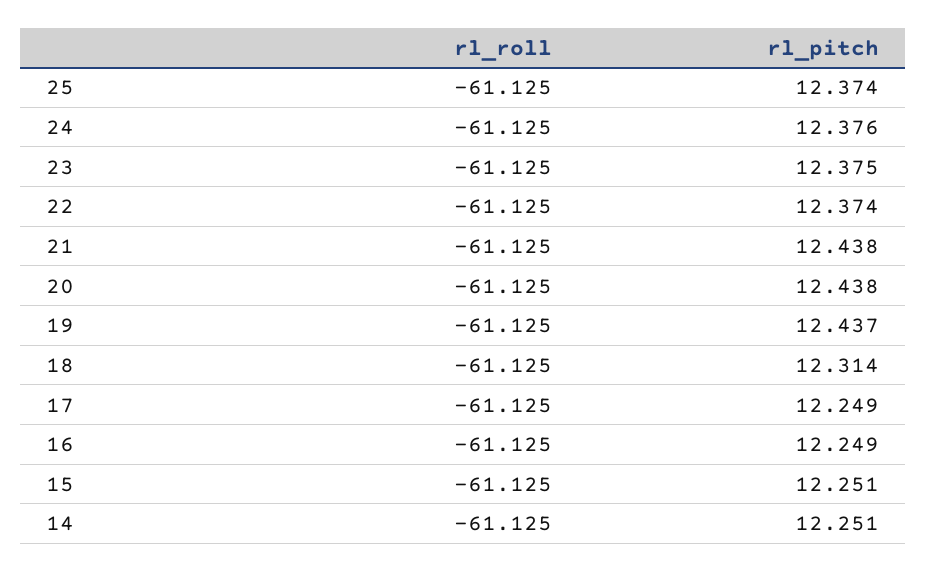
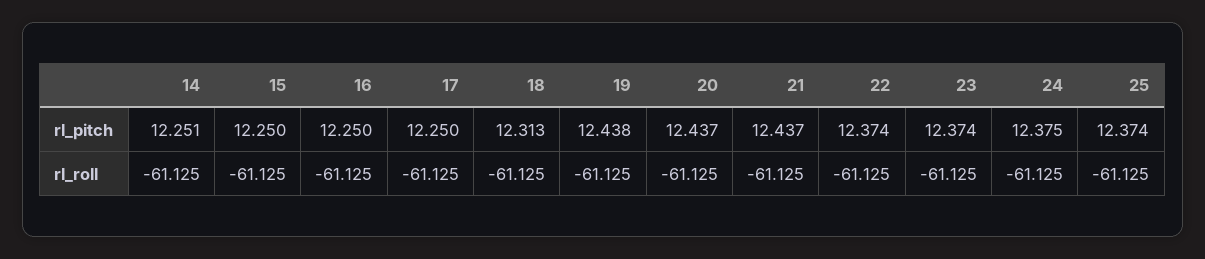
rl_pitch, 24: 12.376 -> 12.375
rl_pitch, 23: 12.375 -> 12.374
rl_pitch, 21: 12.438 -> 12.437
rl_pitch, 20: 12.438 -> 12.437
rl_pitch, 19: 12.437 -> 12.438
rl_pitch, 18: 12.314 -> 12.313
rl_pitch, 17: 12.249 -> 12.25
rl_pitch, 16: 12.249 -> 12.25
rl_pitch, 15: 12.251 -> 12.25

